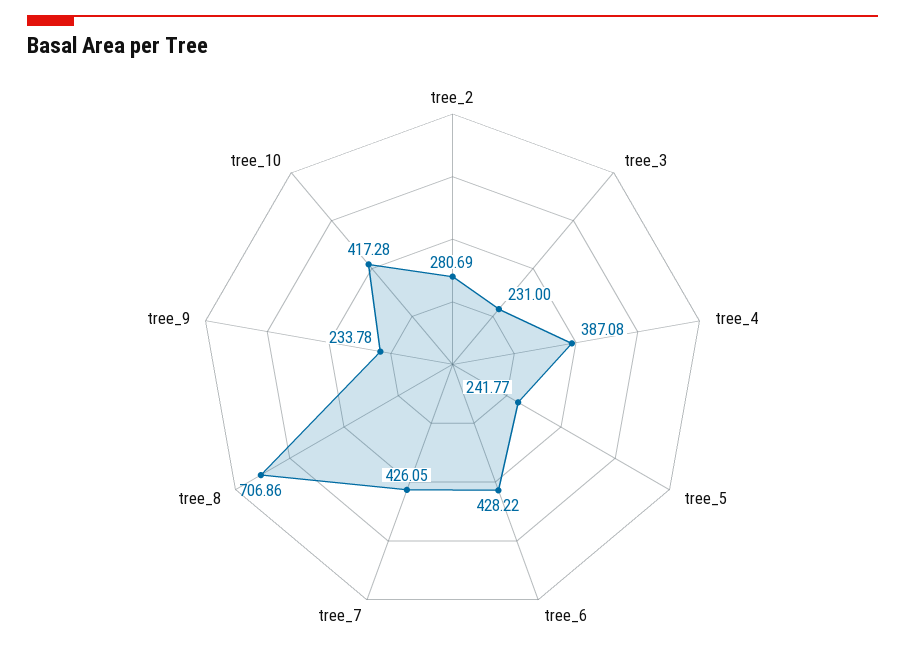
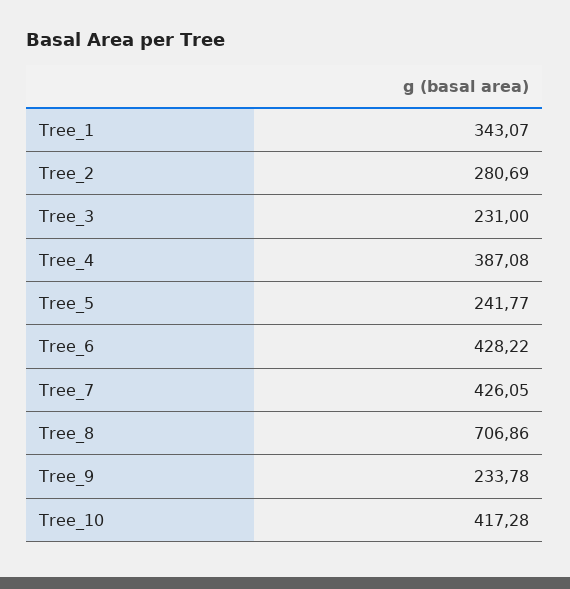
Tree_1: none -> 343.07

